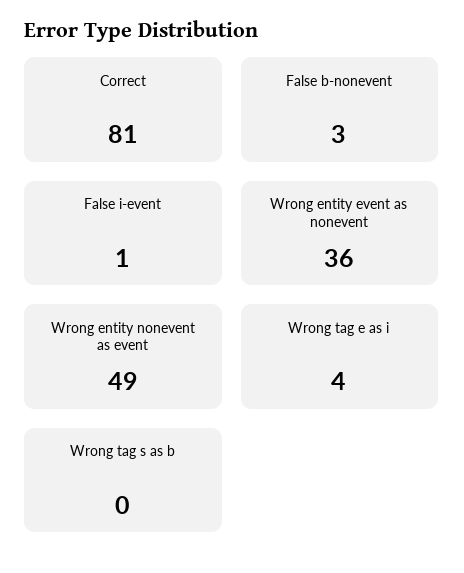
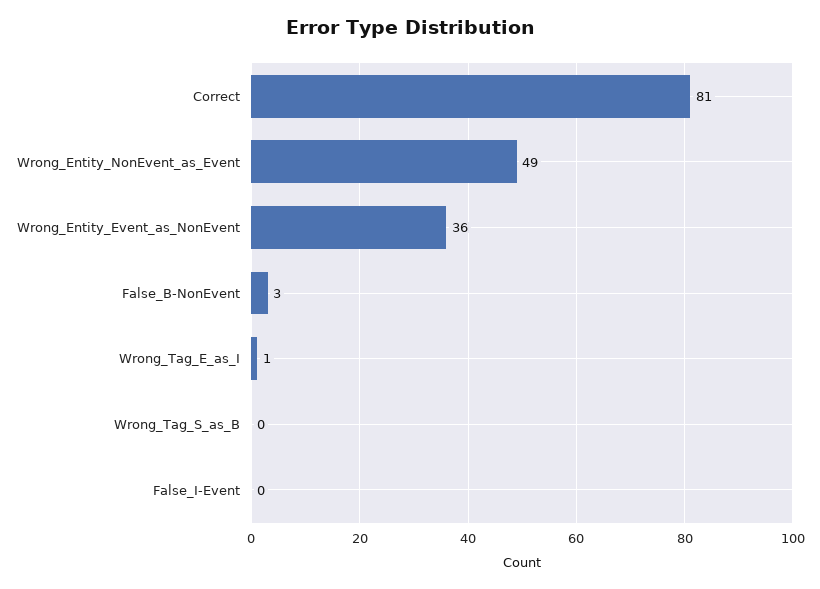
False i-event: 1 -> 0
Wrong tag e as i: 4 -> 1

